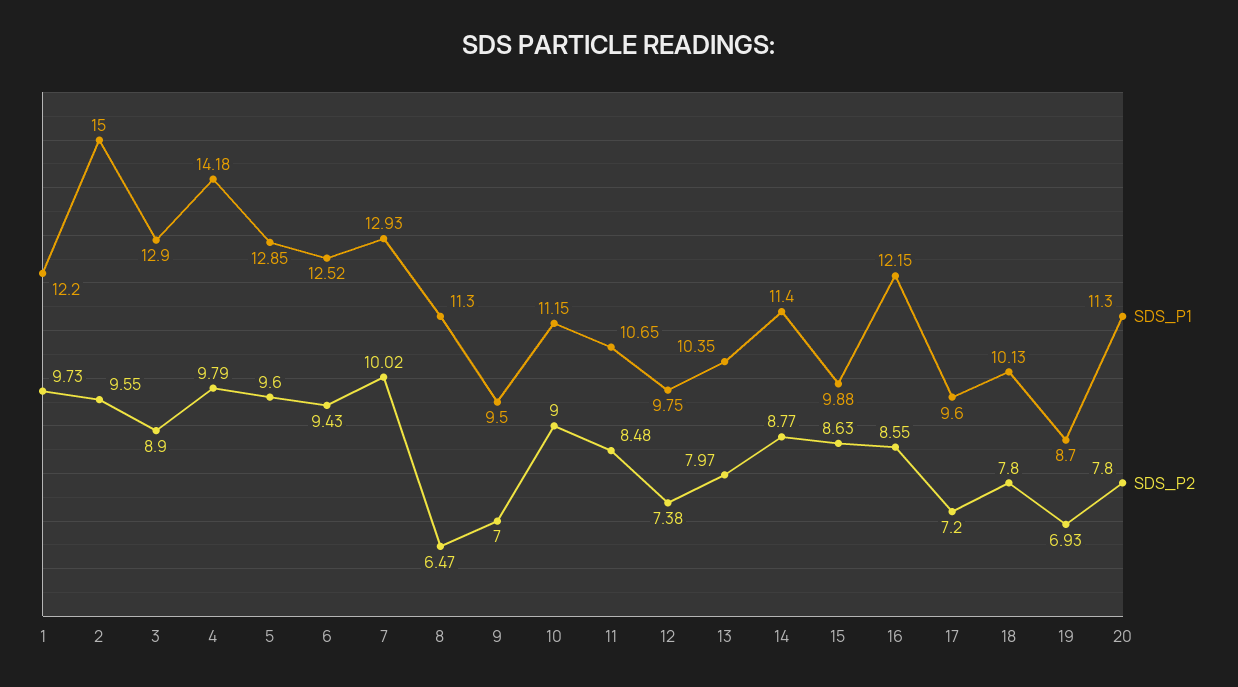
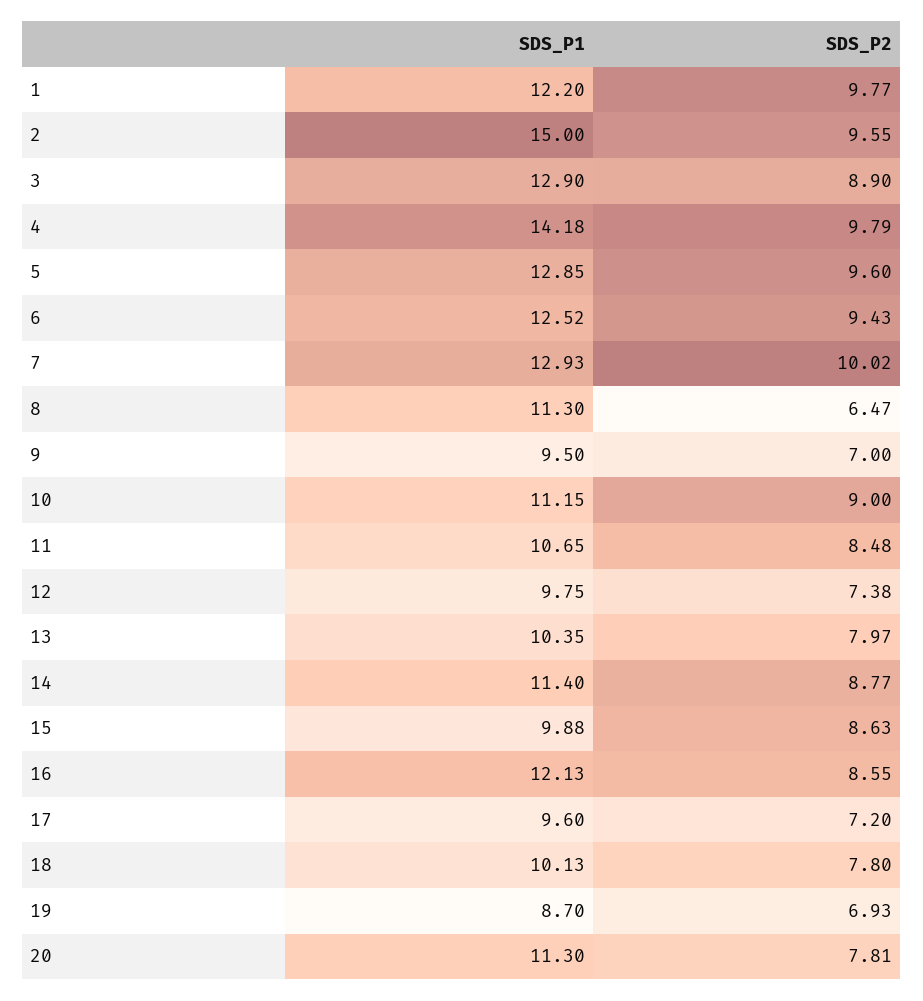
SDS_P2, 1: 9.73 -> 9.77
SDS_P1, 16: 12.15 -> 12.13
SDS_P2, 20: 7.8 -> 7.81

